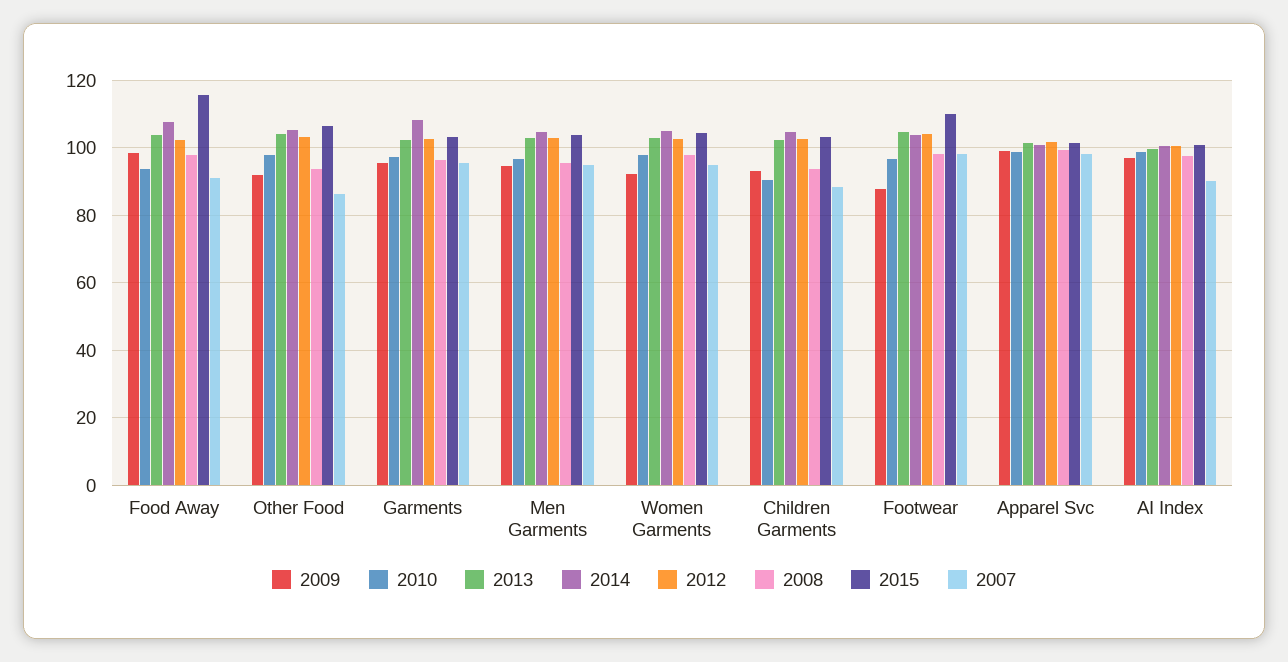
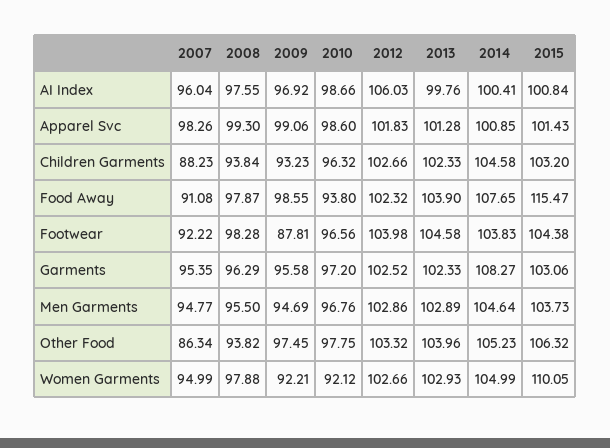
2009, Other Food: 92 -> 97.45
2010, Women Garments: 98 -> 92.12
2015, Women Garments: 104 -> 110.05
2010, Children Garments: 90 -> 96.32
2015, Footwear: 110 -> 104.38
2007, Footwear: 98 -> 92.22
2012, AI Index: 100 -> 106.03
2007, AI Index: 90 -> 96.04

